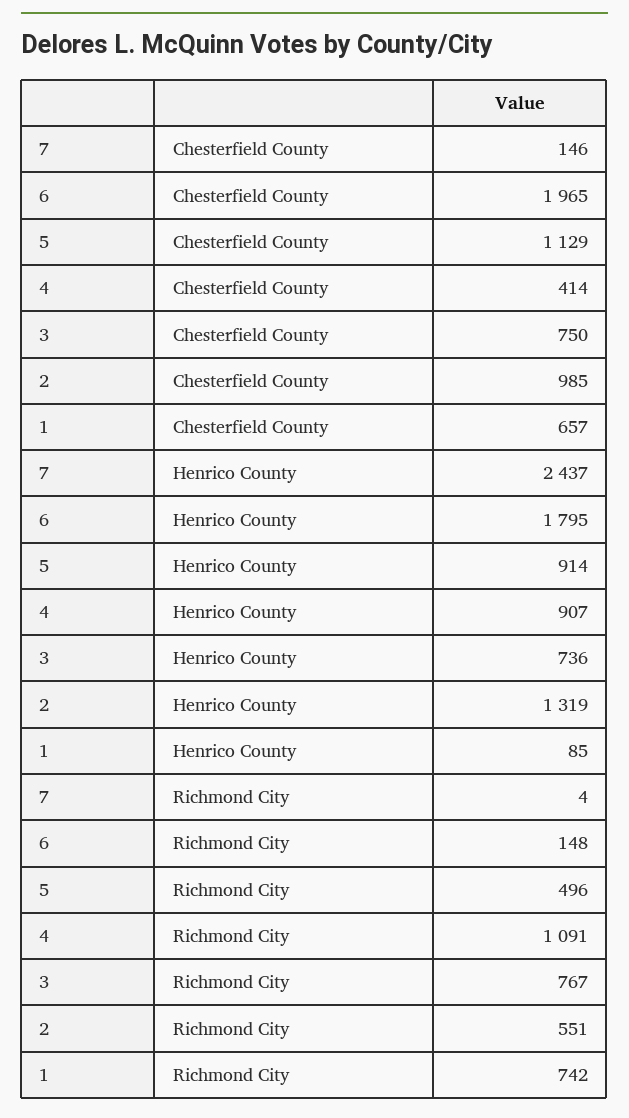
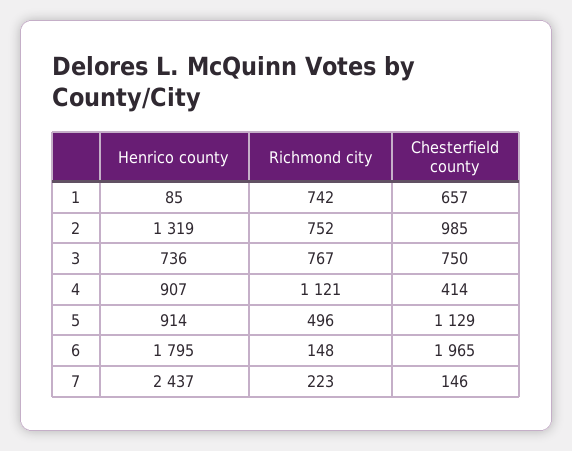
7, Richmond City: 4 -> 223
4, Richmond City: 1091 -> 1121
2, Richmond City: 551 -> 752

